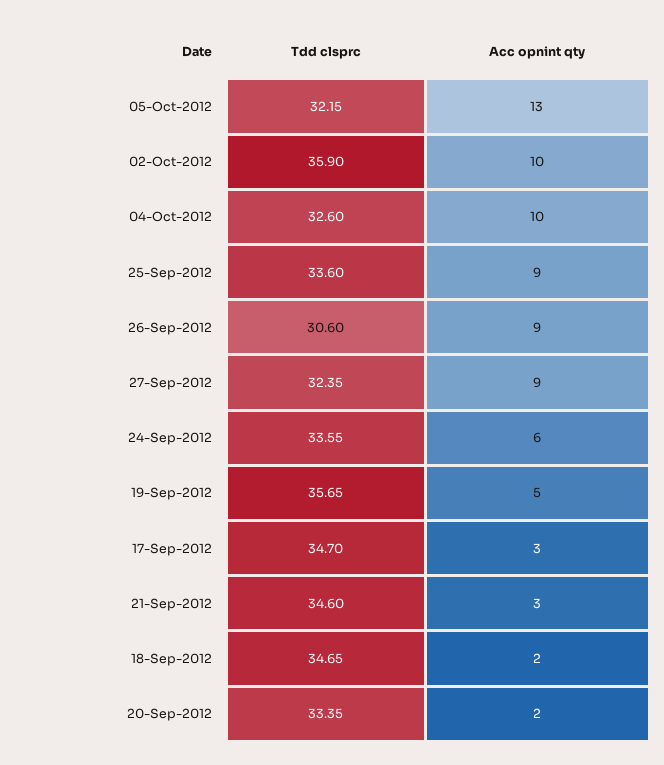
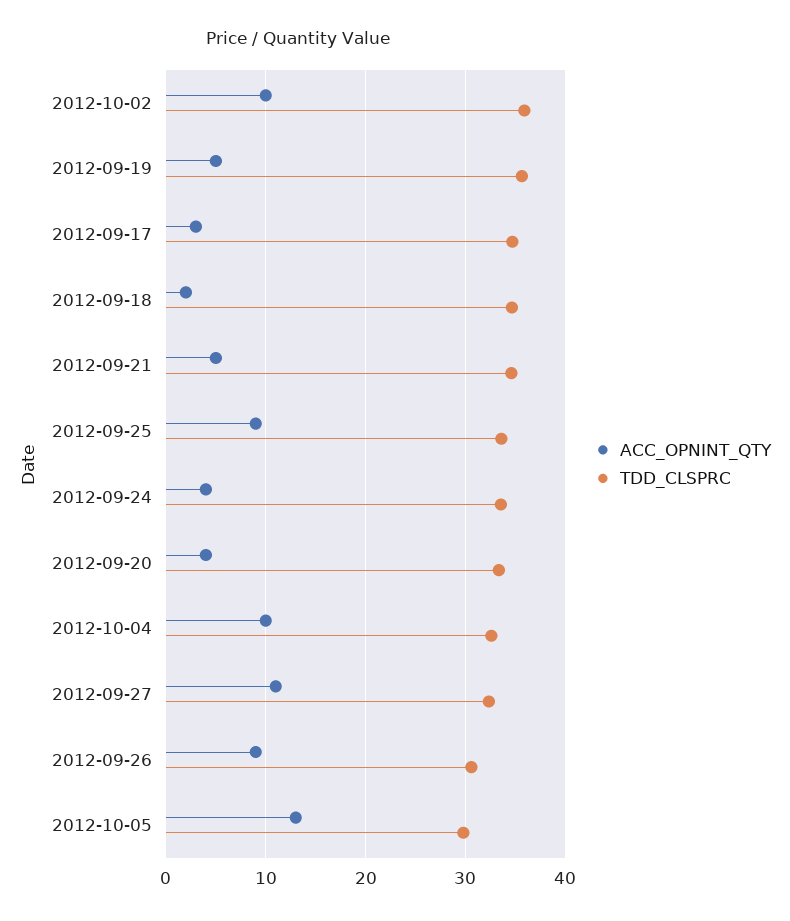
Tdd clsprc, 05-Oct-2012: 32.15 -> 30
Acc opnint qty, 27-Sep-2012: 9 -> 11
Acc opnint qty, 24-Sep-2012: 6 -> 4
Acc opnint qty, 21-Sep-2012: 3 -> 5
Acc opnint qty, 20-Sep-2012: 2 -> 4

